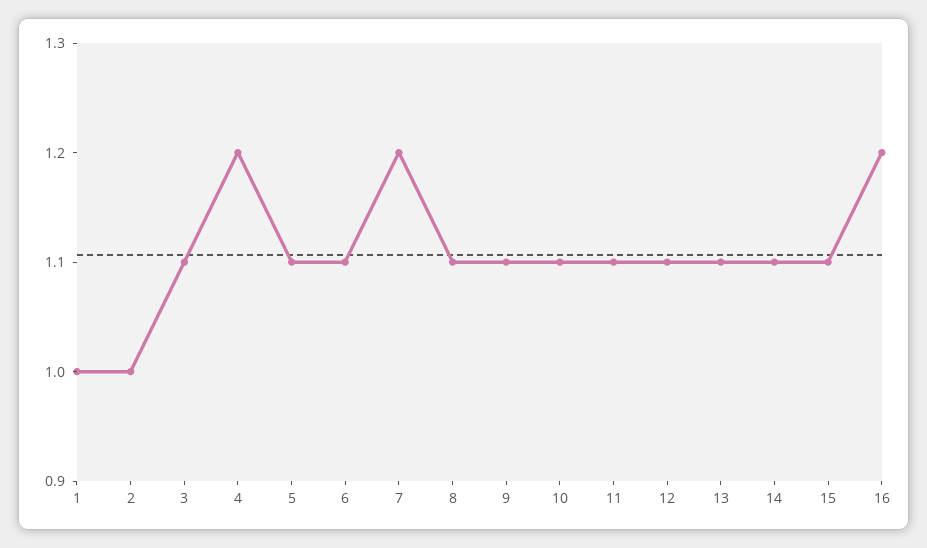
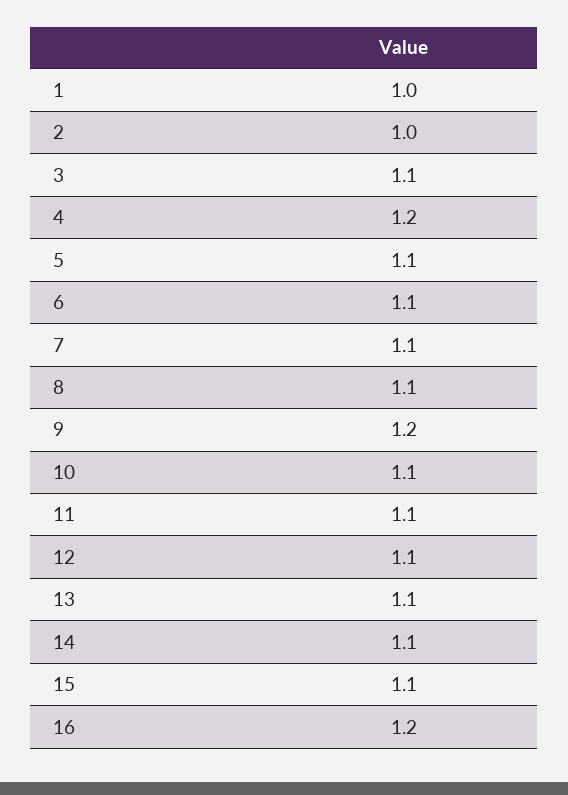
7: 1.2 -> 1.1
9: 1.1 -> 1.2

